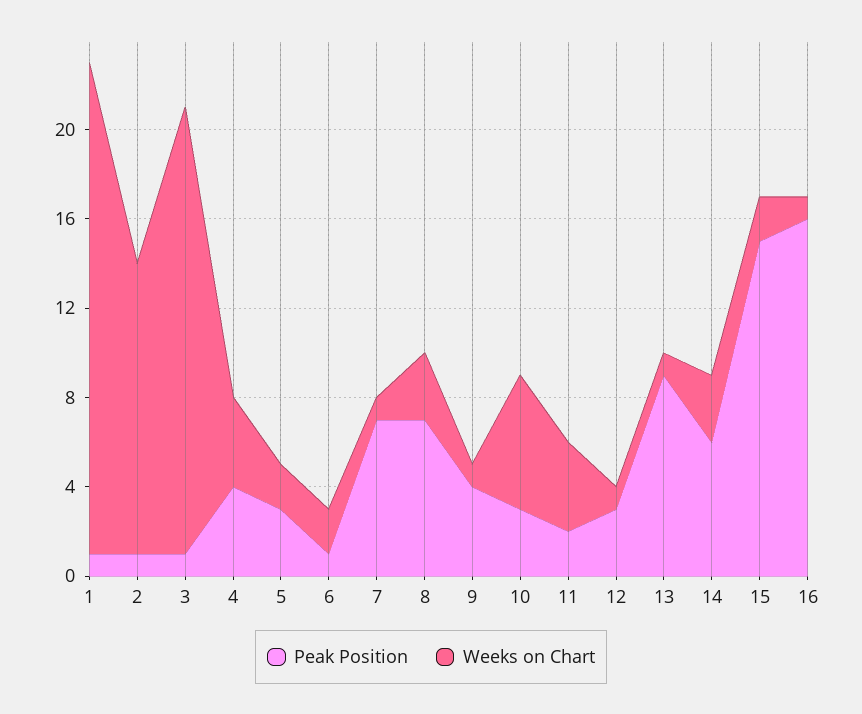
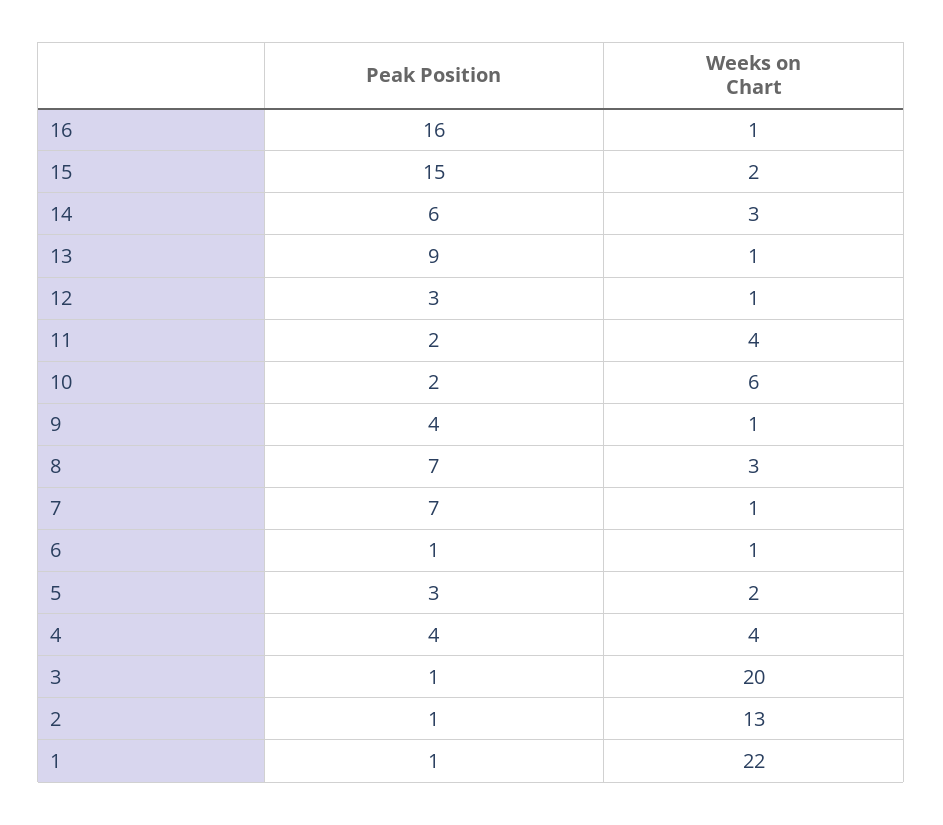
Weeks on Chart, 6: 2 -> 1
Peak Position, 10: 3 -> 2

